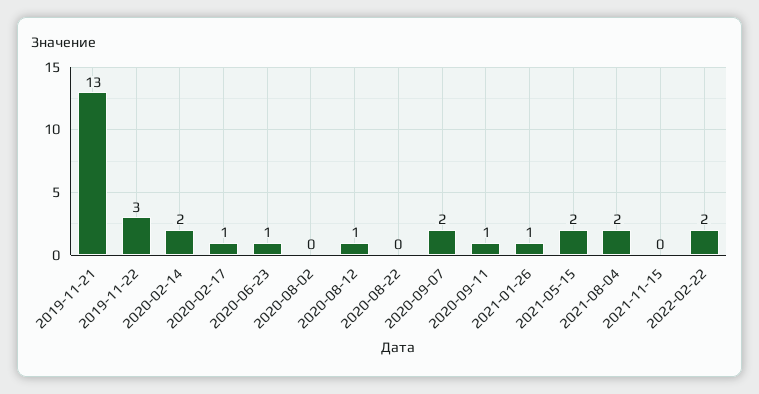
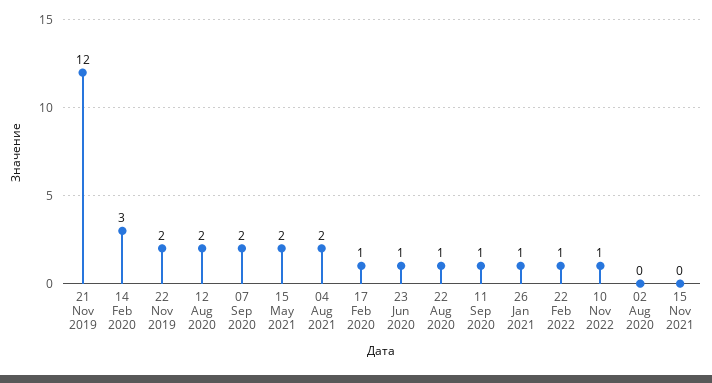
2019-11-21: 13 -> 12
2019-11-22: 3 -> 2
2020-02-14: 2 -> 3
2020-08-12: 1 -> 2
2020-08-22: 0 -> 1
2022-02-22: 2 -> 1
10 Nov 2022: none -> 1

